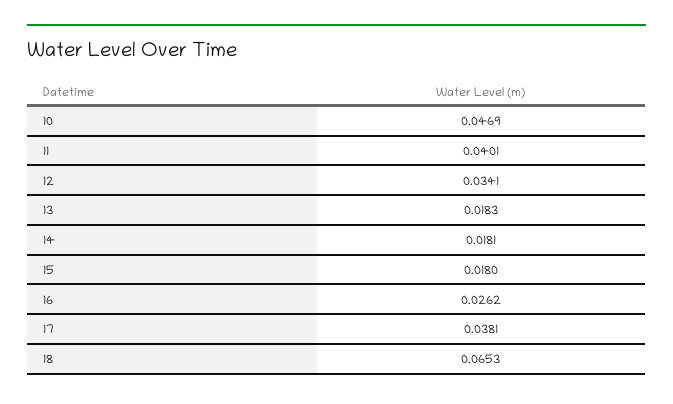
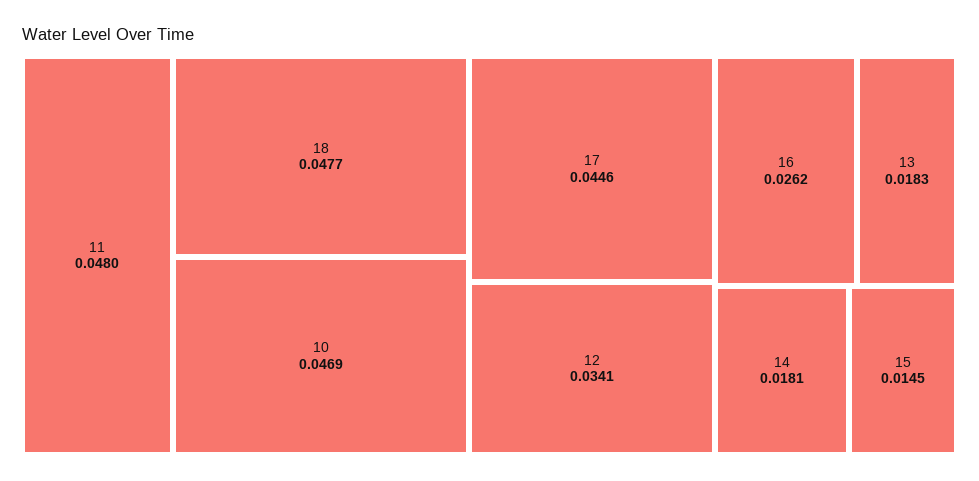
11: 0.0401 -> 0.048
15: 0.018 -> 0.0145
17: 0.0381 -> 0.0446
18: 0.0653 -> 0.0477

